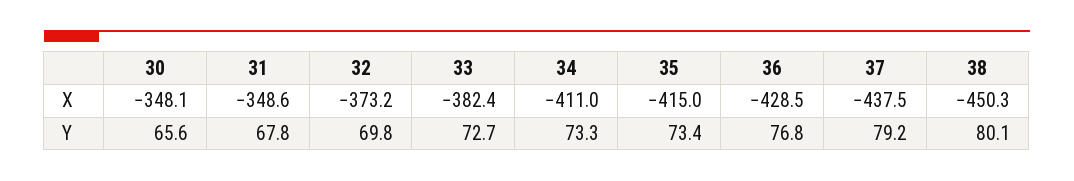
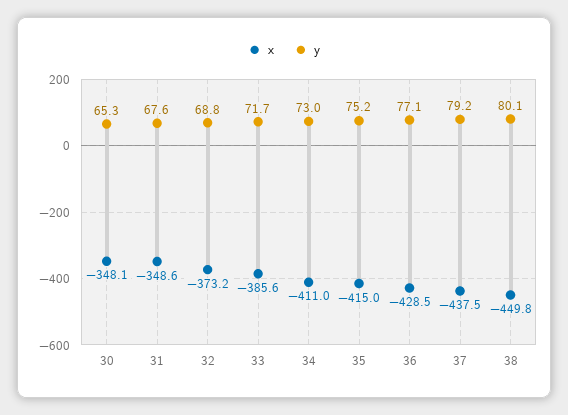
X, 33: -382.4 -> -385.6
X, 38: -450.3 -> -449.8
Y, 30: 65.6 -> 65.3
Y, 31: 67.8 -> 67.6
Y, 32: 69.8 -> 68.8
Y, 33: 72.7 -> 71.7
Y, 34: 73.3 -> 73
Y, 35: 73.4 -> 75.2
Y, 36: 76.8 -> 77.1

